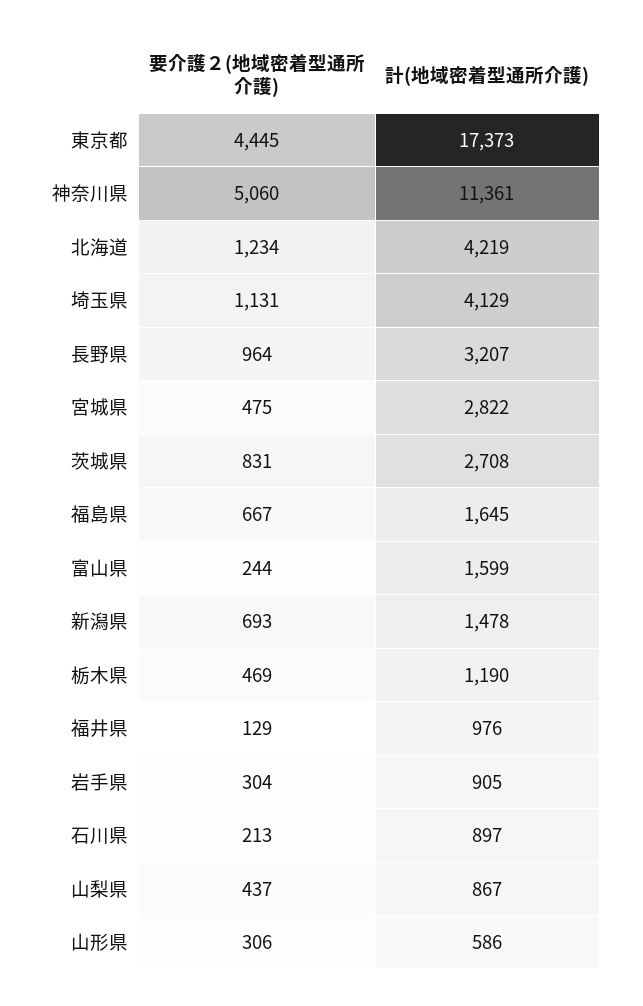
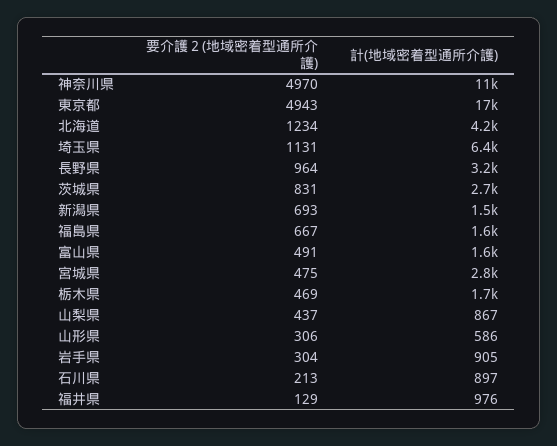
要介護２(地域密着型通所介護), 東京都: 4445 -> 4943
要介護２(地域密着型通所介護), 神奈川県: 5060 -> 4970
計(地域密着型通所介護), 埼玉県: 4129 -> 6400
要介護２(地域密着型通所介護), 富山県: 244 -> 491
計(地域密着型通所介護), 栃木県: 1190 -> 1700

